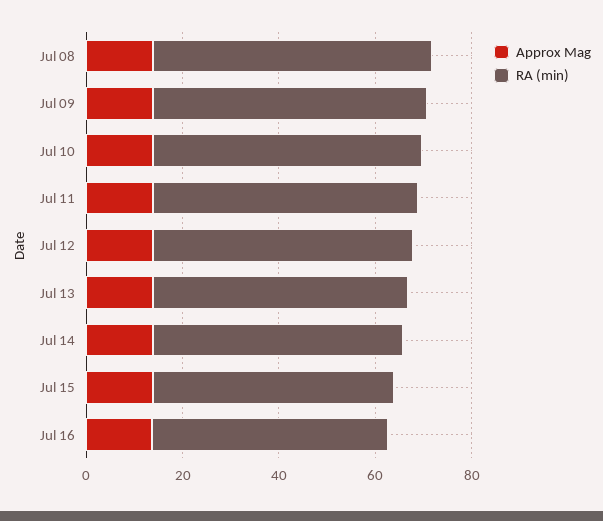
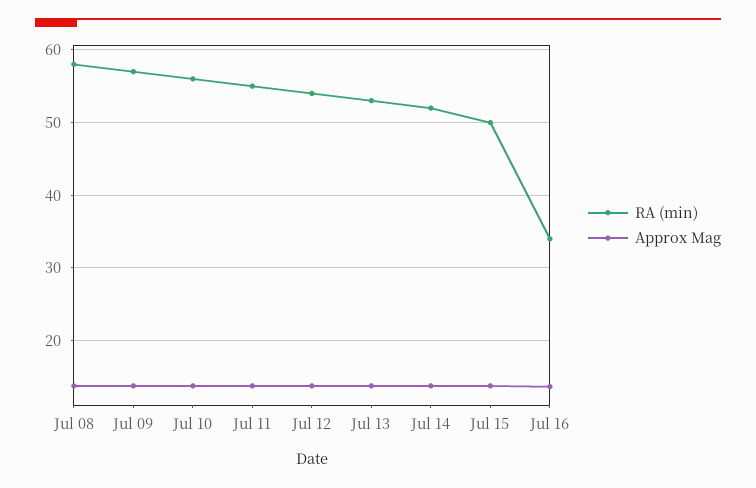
RA (min), Jul 16: 50 -> 34

